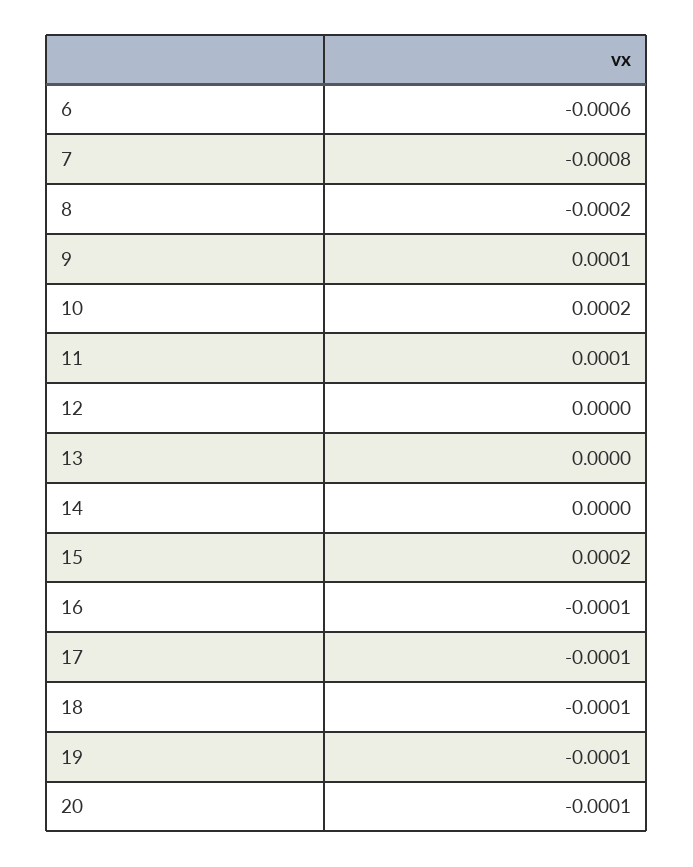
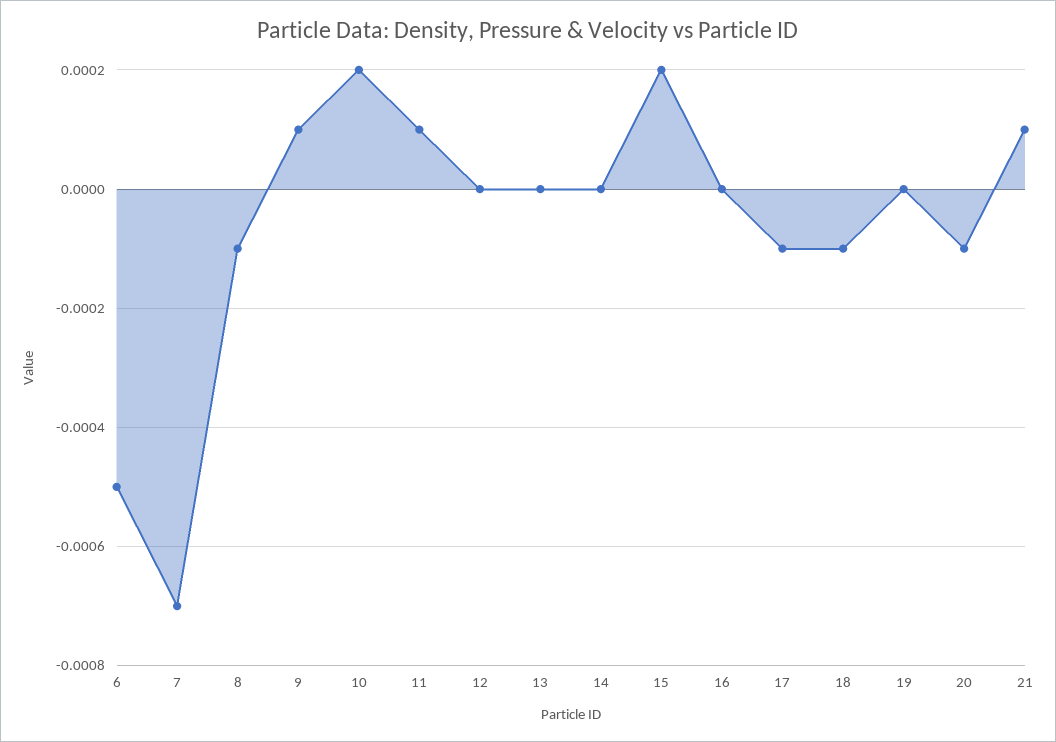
6: -0.0006 -> -0.0005
7: -0.0008 -> -0.0007
8: -0.0002 -> -0.0001
16: -0.0001 -> 0
19: -0.0001 -> 0
21: none -> 0.0001

